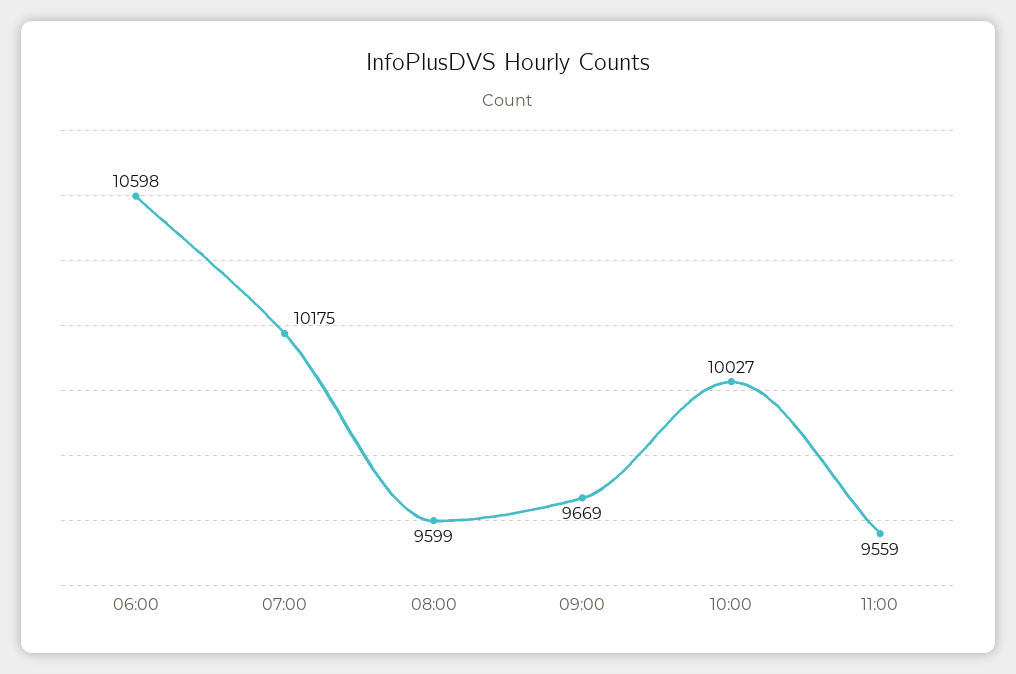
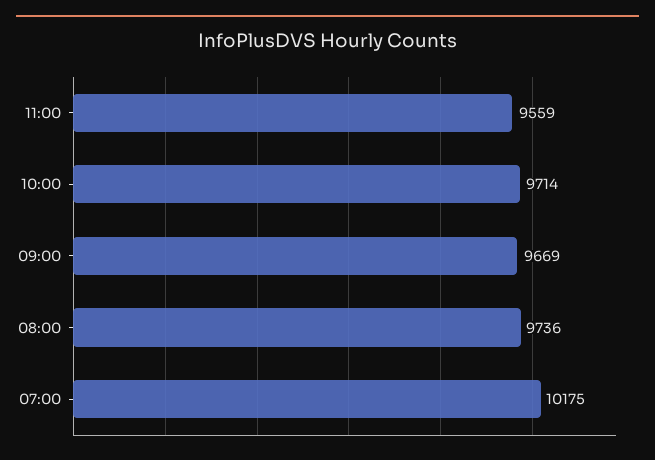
06:00: 10598 -> none
08:00: 9599 -> 9736
10:00: 10027 -> 9714

